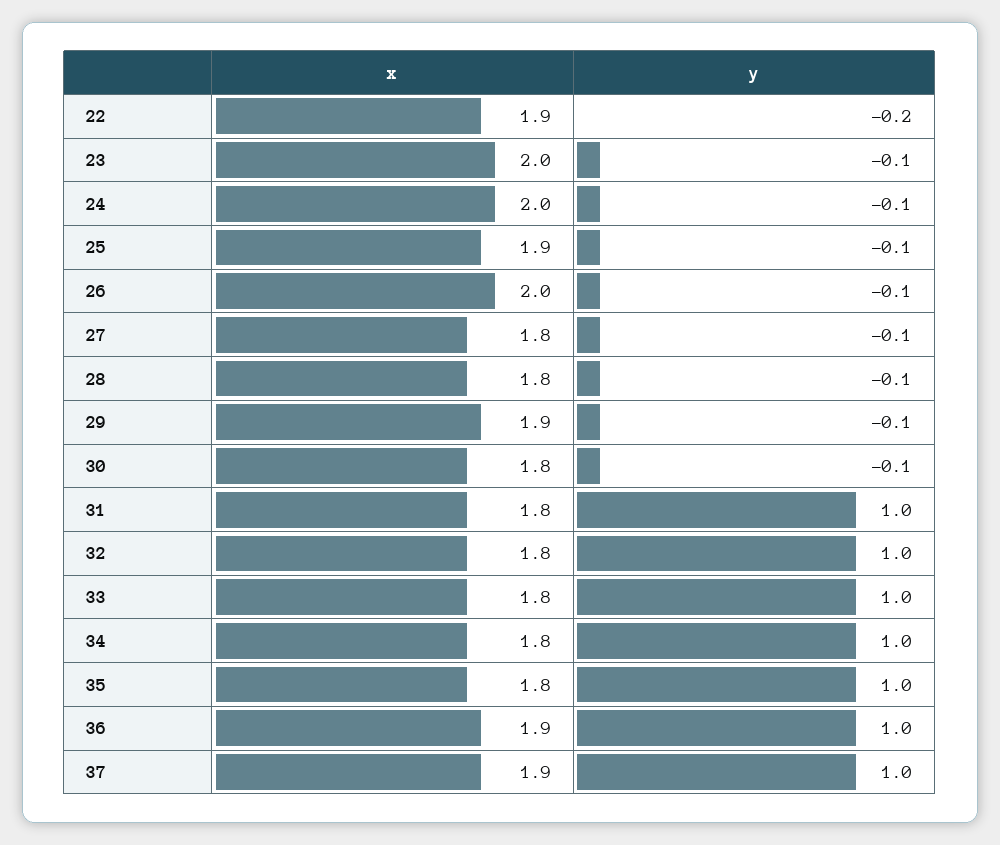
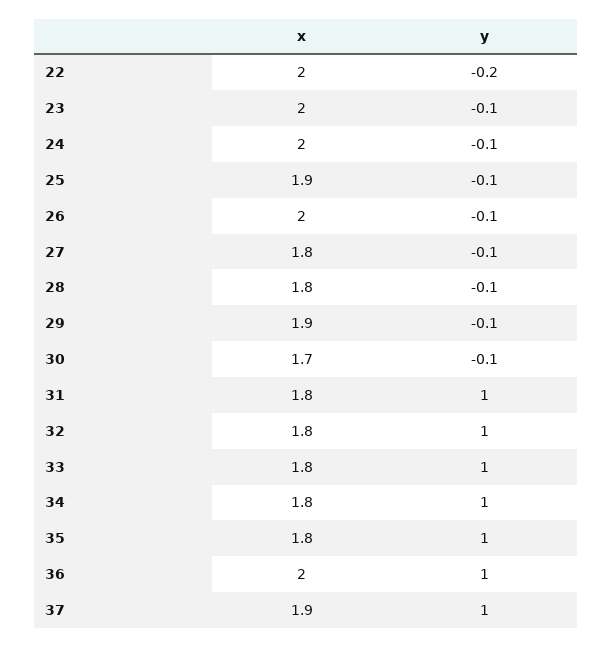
x, 22: 1.9 -> 2
x, 30: 1.8 -> 1.7
x, 36: 1.9 -> 2

